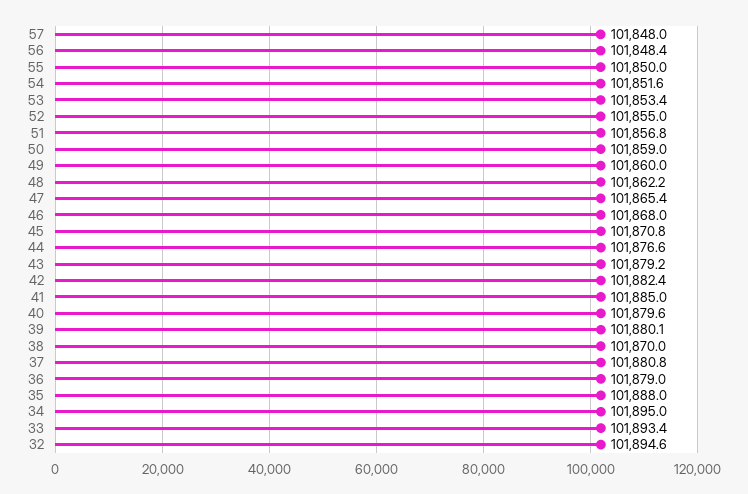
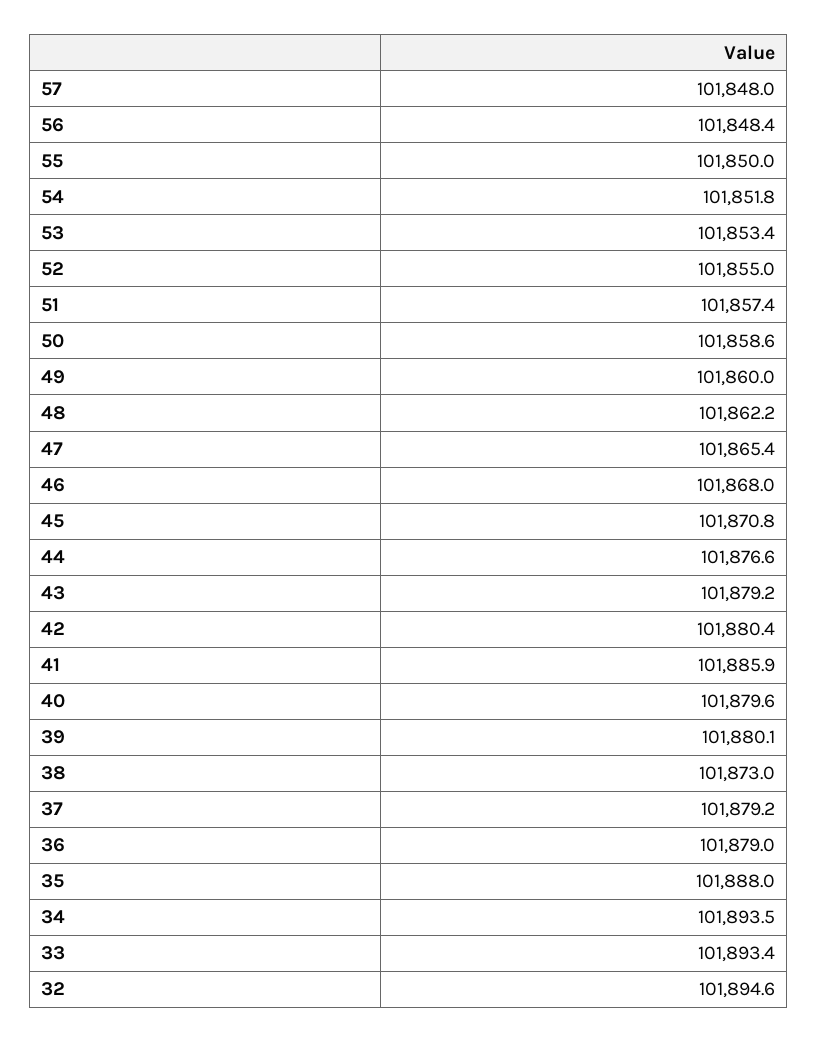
54: 101851.6 -> 101851.8
51: 101856.8 -> 101857.4
50: 101859 -> 101858.6
42: 101882.4 -> 101880.4
41: 101885 -> 101885.9
38: 101870 -> 101873
37: 101880.8 -> 101879.2
34: 101895 -> 101893.5

